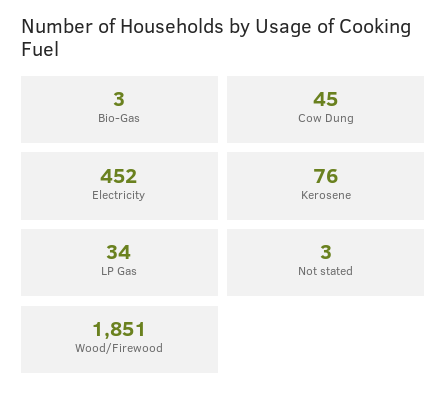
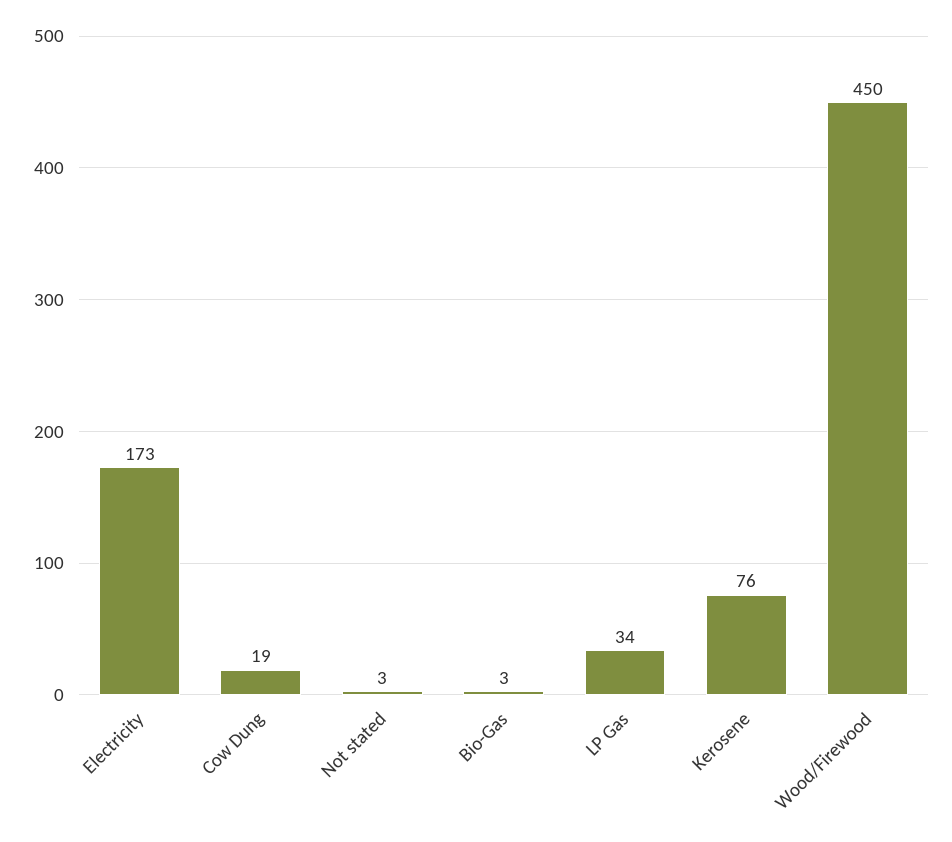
Cow Dung: 45 -> 19
Electricity: 452 -> 173
Wood/Firewood: 1851 -> 450

